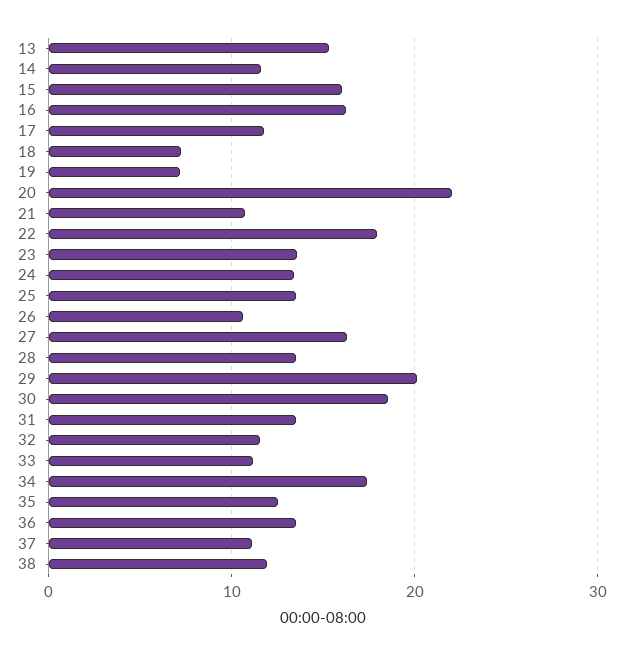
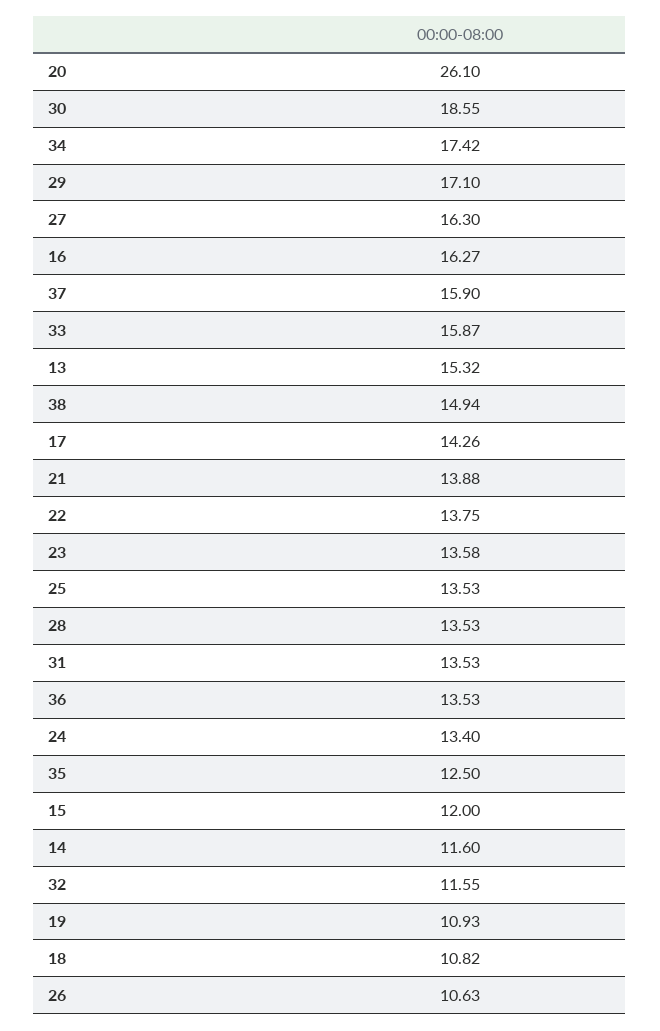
15: 16 -> 12
17: 12 -> 14.26
18: 7 -> 10.82
19: 7 -> 10.93
20: 22 -> 26.1
21: 11 -> 13.88
22: 18 -> 13.75
29: 20 -> 17.1
33: 11 -> 15.87
37: 11 -> 15.9
38: 12 -> 14.94

